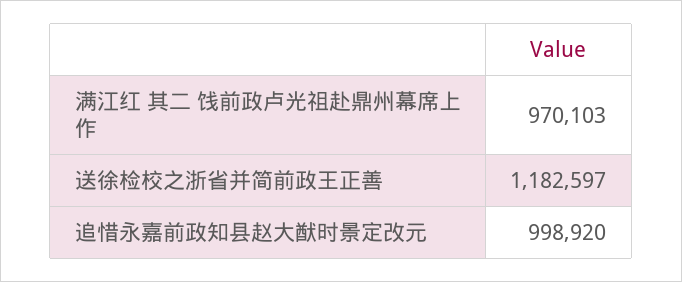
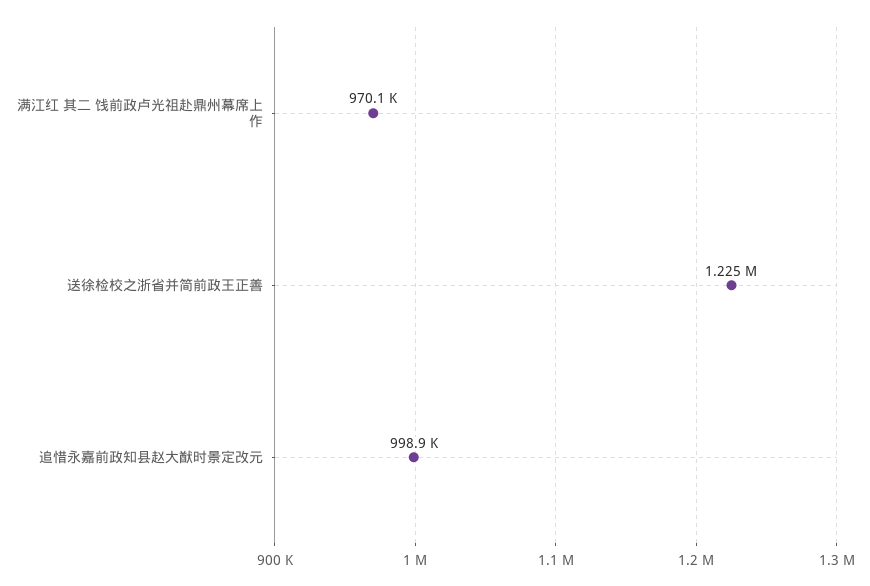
送徐检校之浙省并简前政王正善: 1182597 -> 1225000

